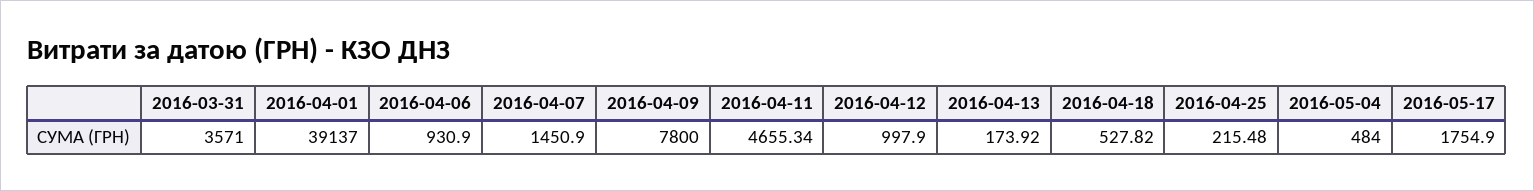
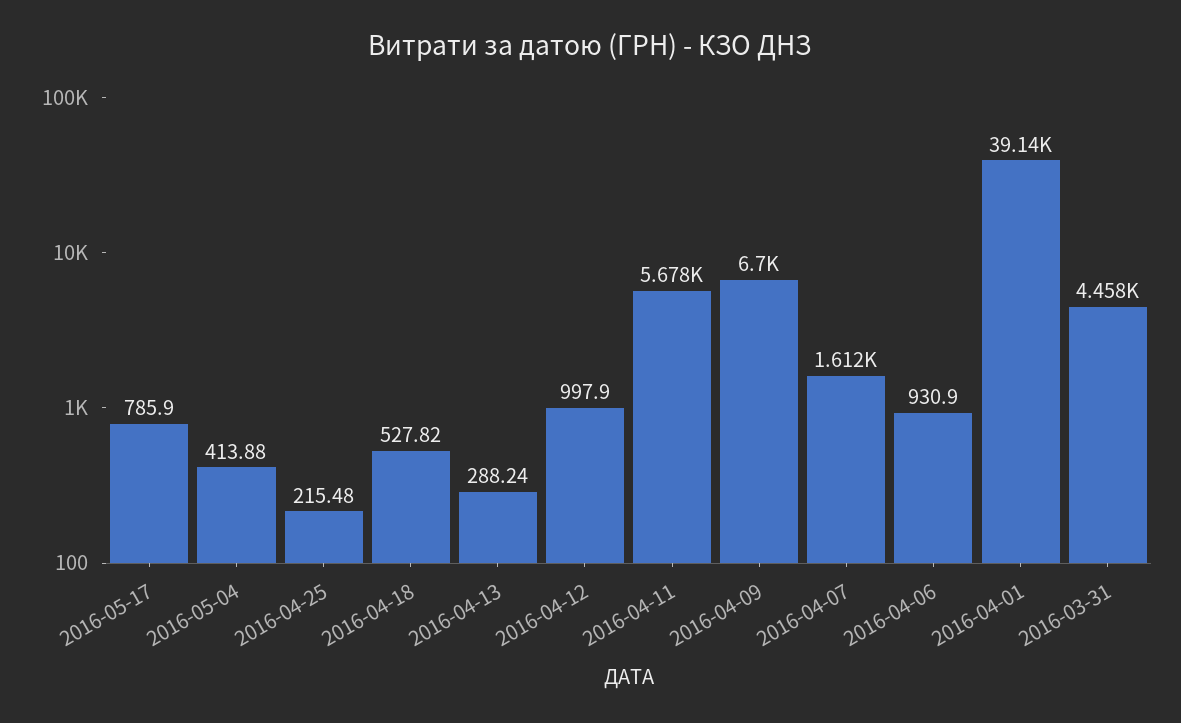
2016-03-31: 3571 -> 4458
2016-04-07: 1450.9 -> 1612
2016-04-09: 7800 -> 6700
2016-04-11: 4655.34 -> 5678
2016-04-13: 173.92 -> 288.24
2016-05-04: 484 -> 413.88
2016-05-17: 1754.9 -> 785.9

